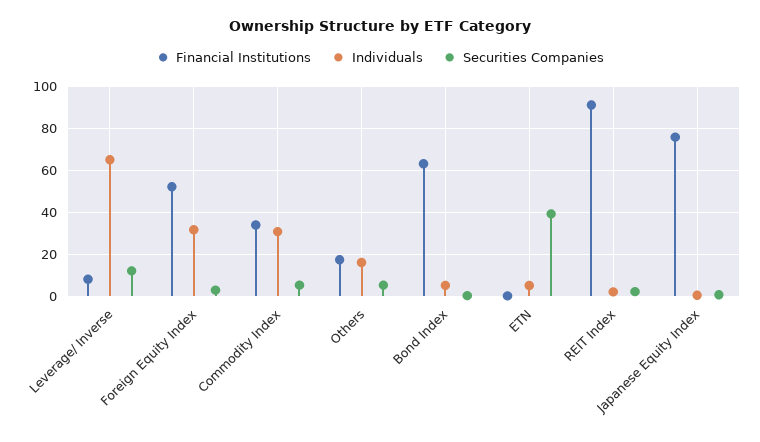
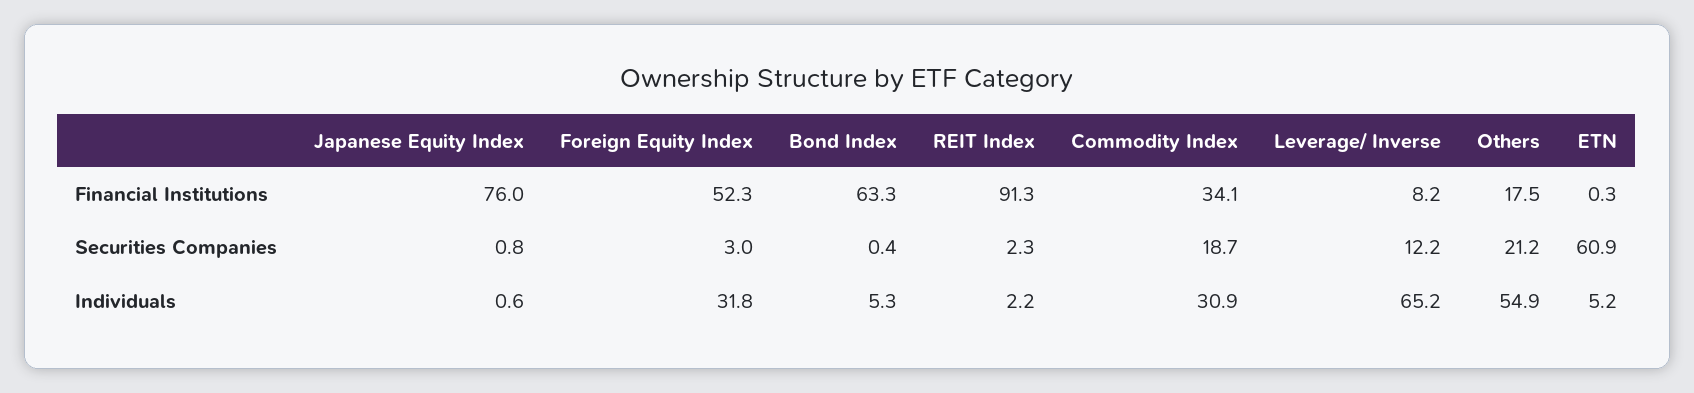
Securities Companies, Commodity Index: 5 -> 18.7
Individuals, Others: 15 -> 54.9
Securities Companies, Others: 5 -> 21.2
Securities Companies, ETN: 40 -> 60.9

